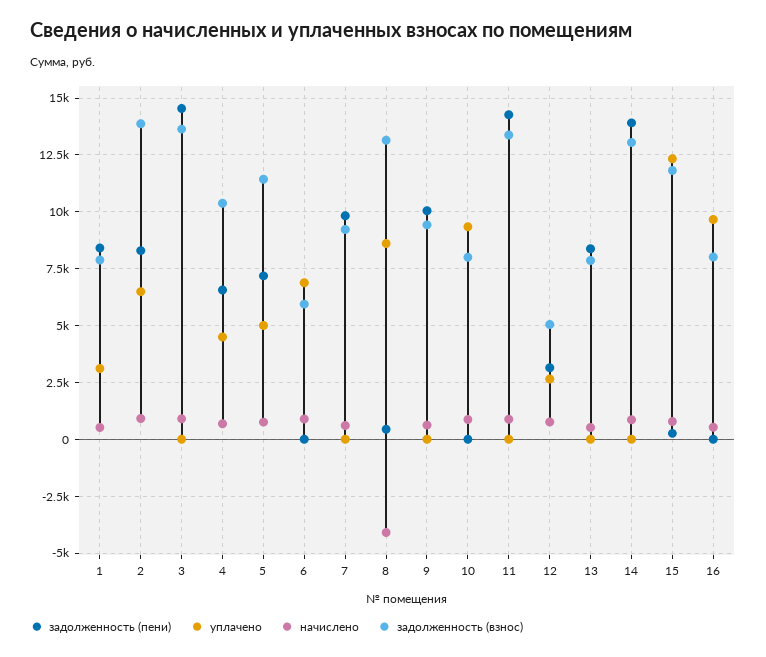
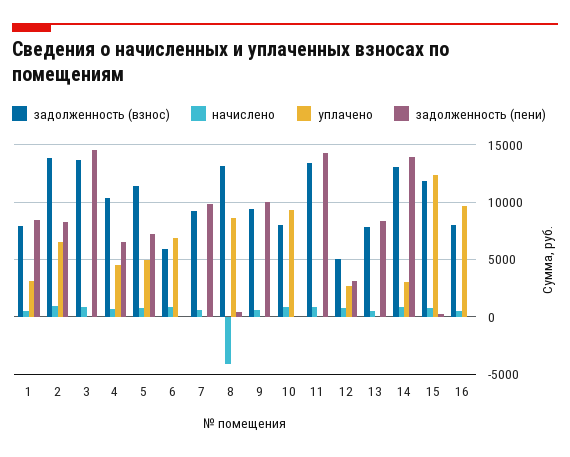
уплачено, 14: 0 -> 3000

